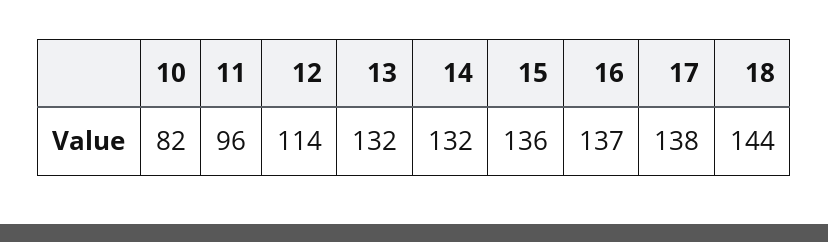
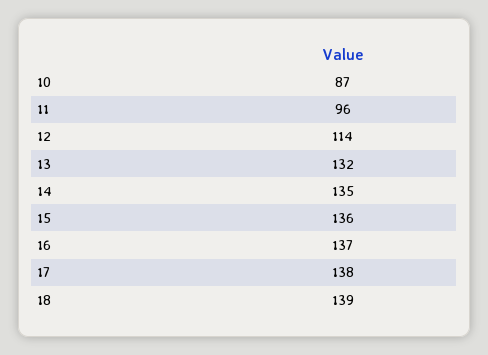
10: 82 -> 87
14: 132 -> 135
18: 144 -> 139

